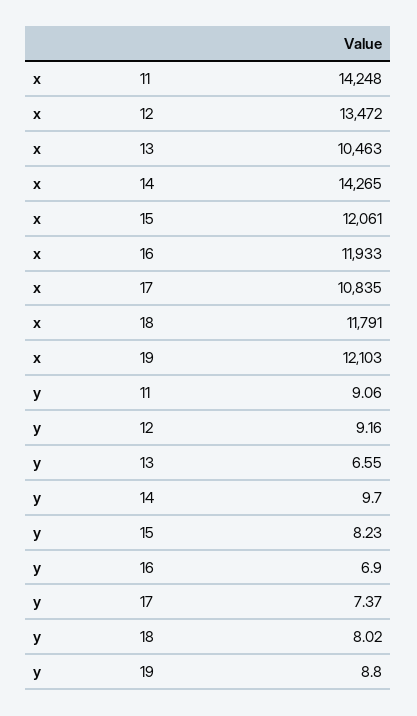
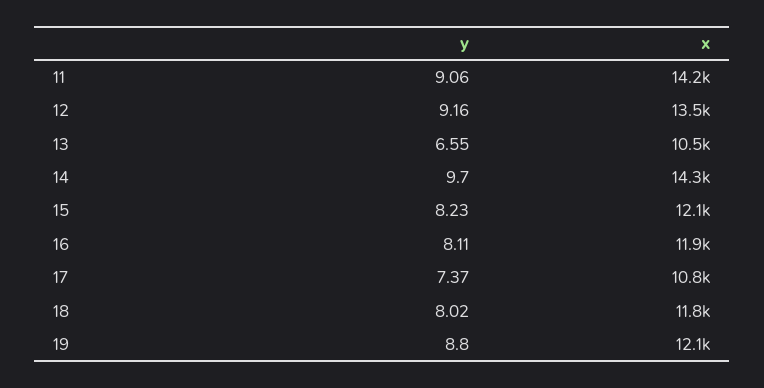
y, 16: 6.9 -> 8.11

